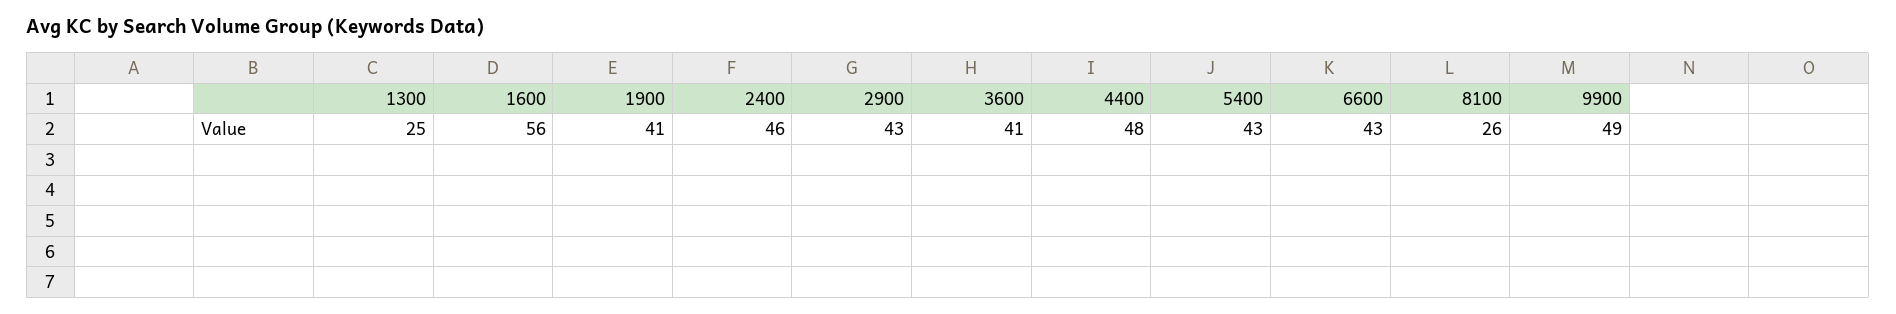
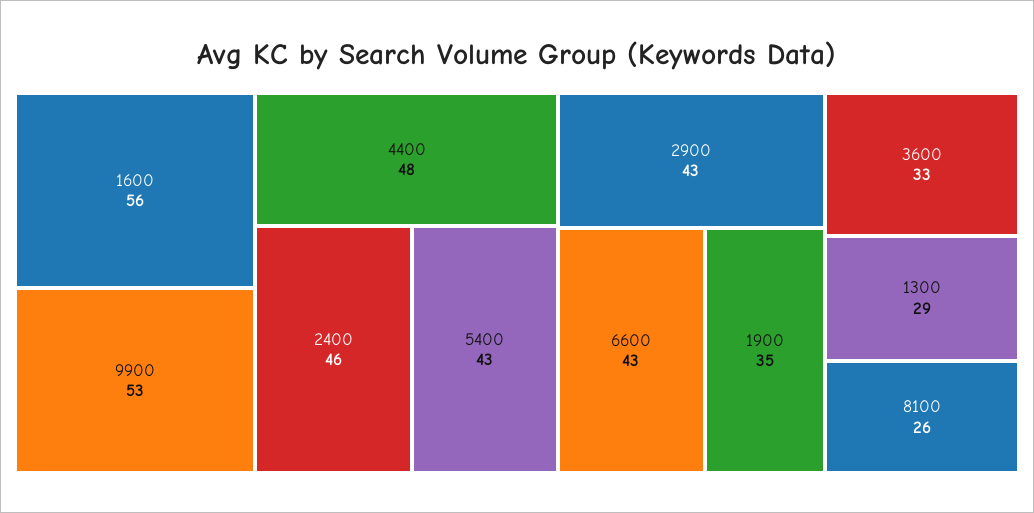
1300: 25 -> 29
1900: 41 -> 35
3600: 41 -> 33
9900: 49 -> 53

